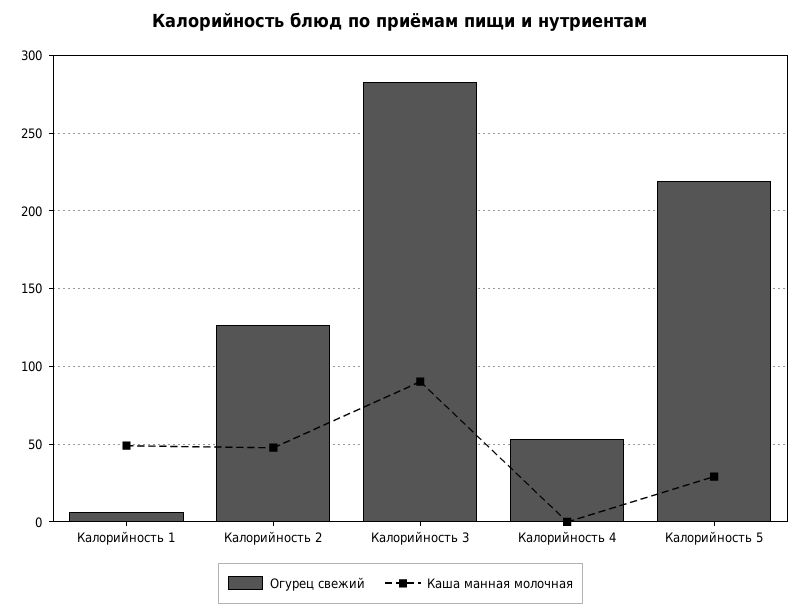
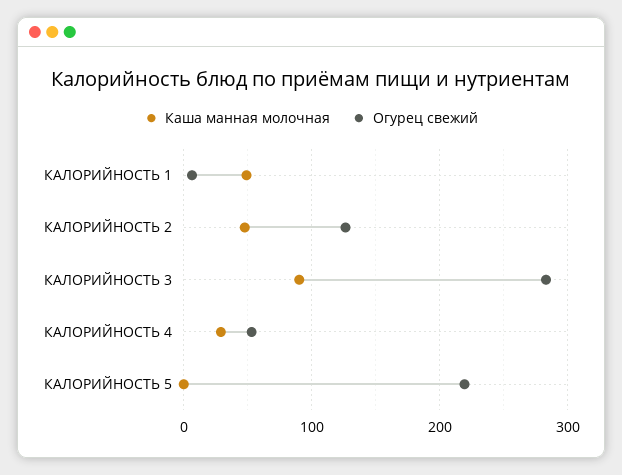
Каша манная молочная, Калорийность 4: 0 -> 30
Каша манная молочная, Калорийность 5: 30 -> 0

